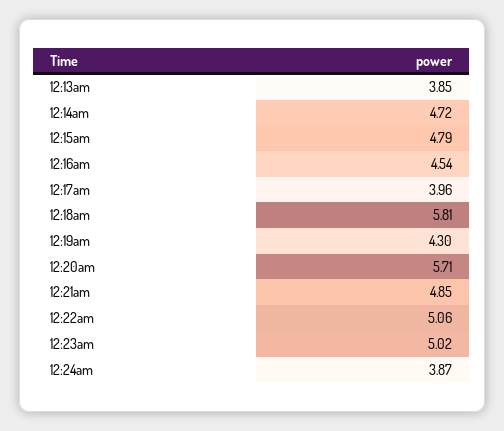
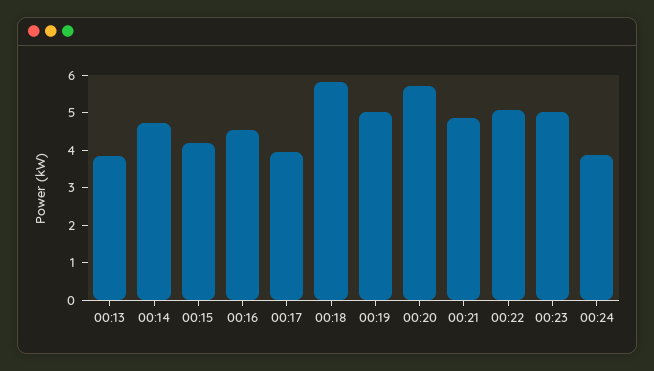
12:15am: 4.79 -> 4.25
12:19am: 4.3 -> 5

